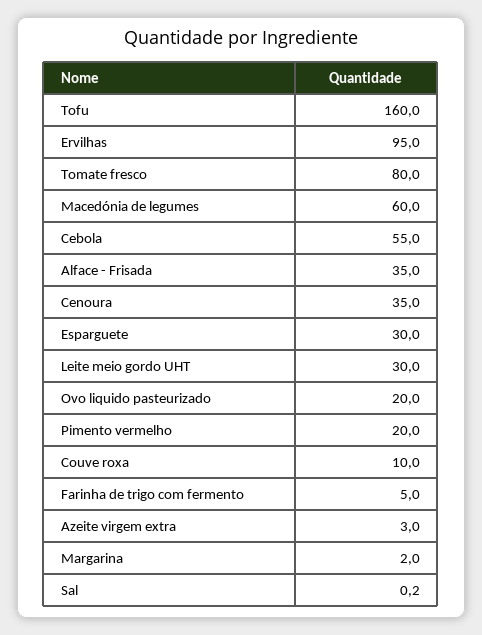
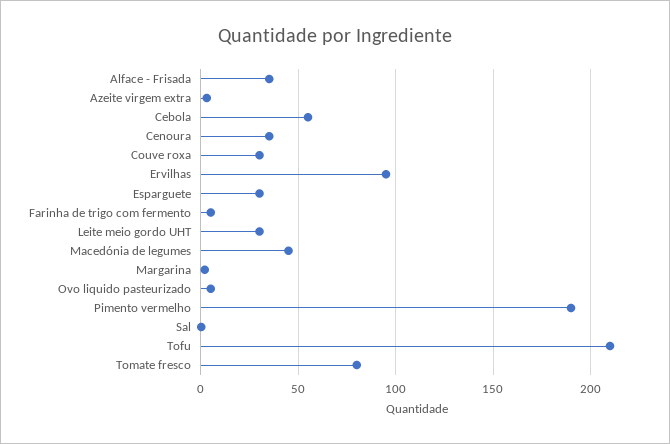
Tofu: 160 -> 210
Macedónia de legumes: 60 -> 45
Ovo liquido pasteurizado: 20 -> 5
Pimento vermelho: 20 -> 190
Couve roxa: 10 -> 30

